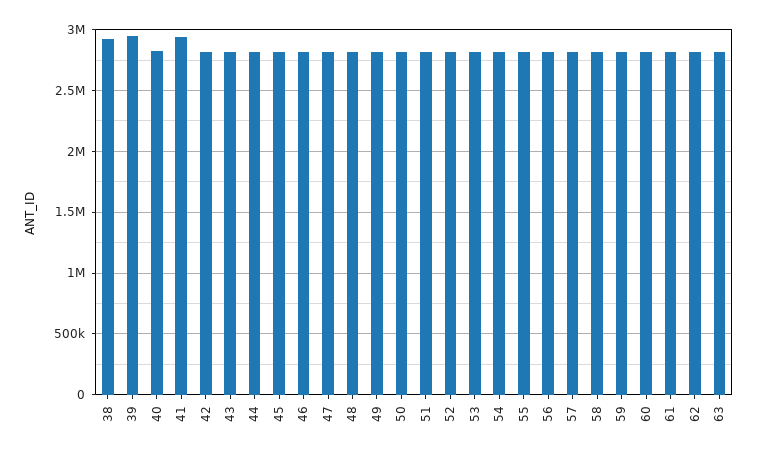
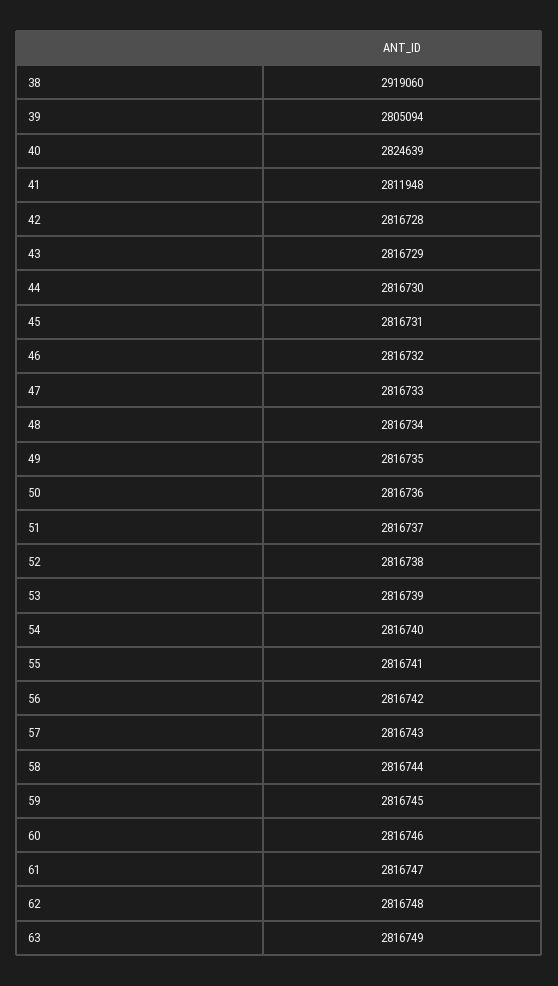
39: 2950000 -> 2805094
41: 2950000 -> 2811948

